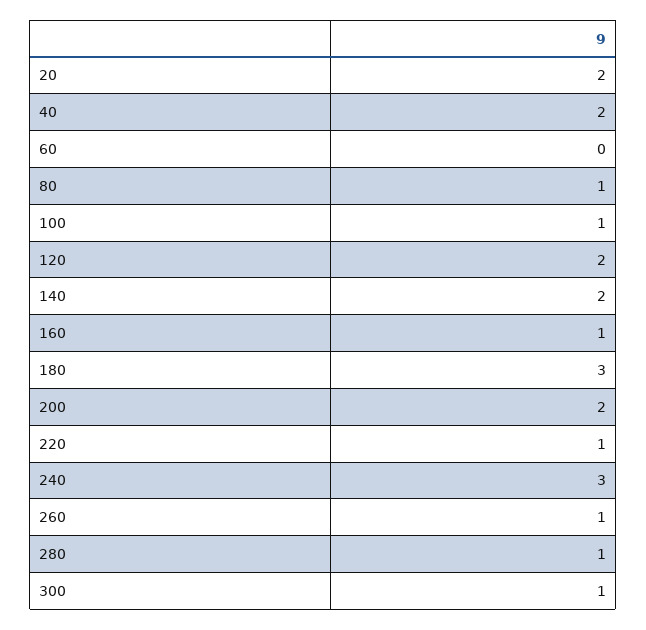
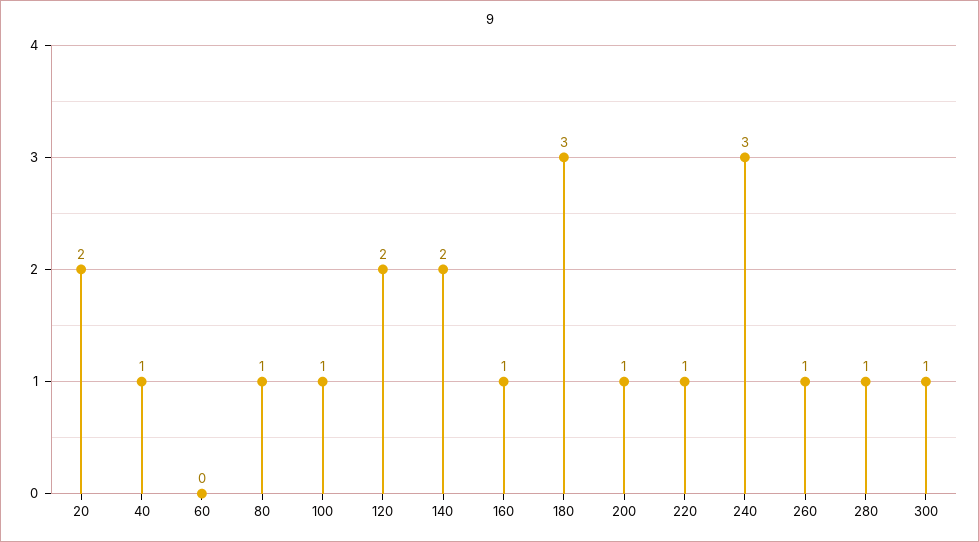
40: 2 -> 1
200: 2 -> 1

